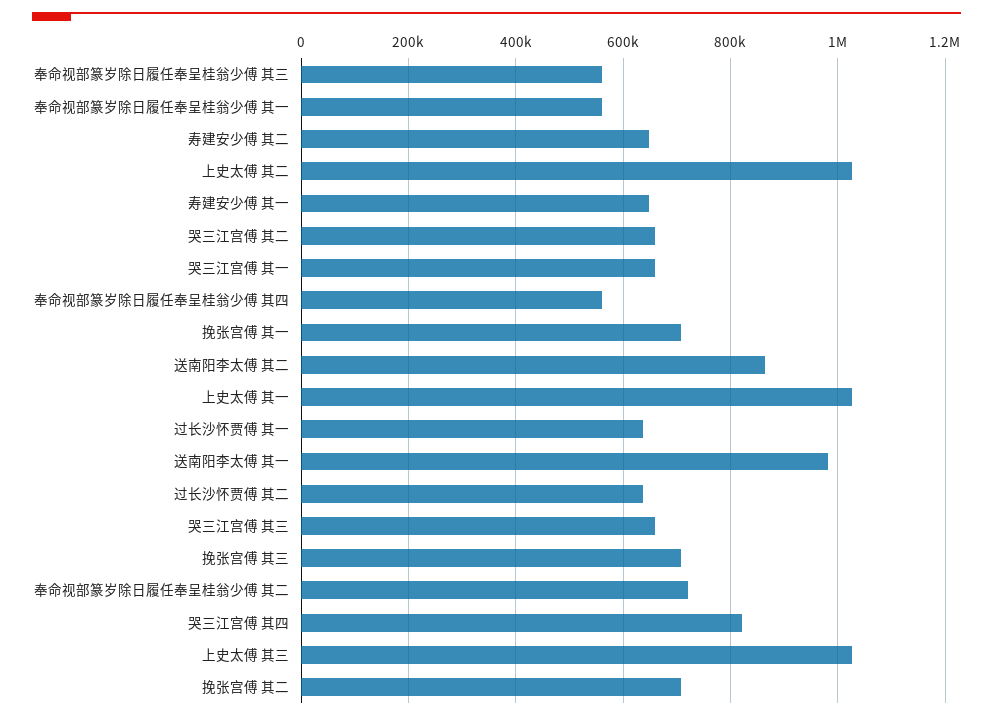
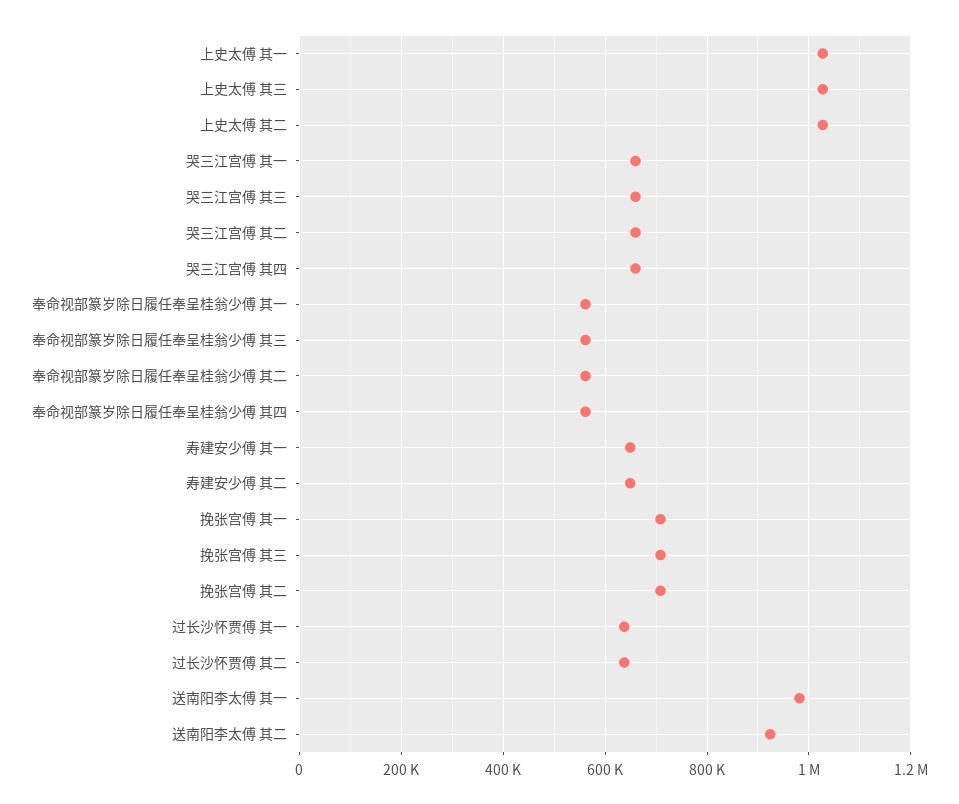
送南阳李太傅 其二: 860000 -> 920000
奉命视部篆岁除日履任奉呈桂翁少傅 其二: 720000 -> 560000
哭三江宫傅 其四: 820000 -> 660000

